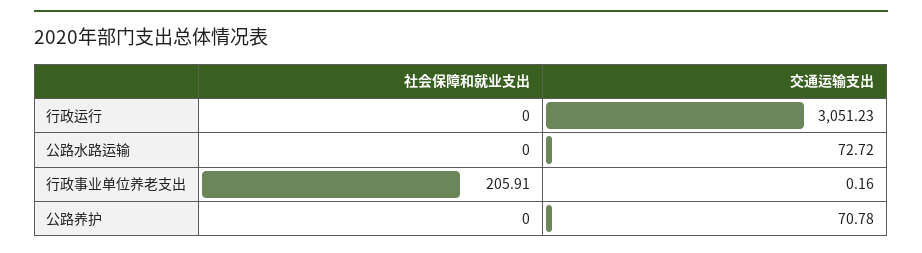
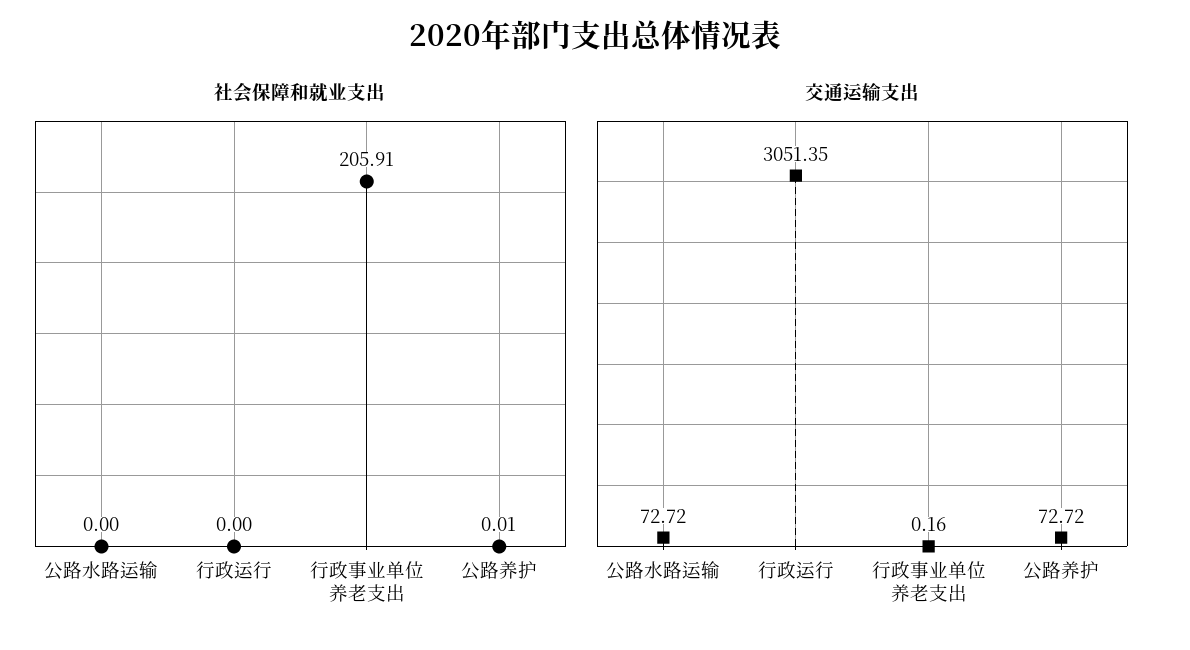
交通运输支出, 行政运行: 3051.23 -> 3051.35
社会保障和就业支出, 公路养护: 0 -> 0.01
交通运输支出, 公路养护: 70.78 -> 72.72

